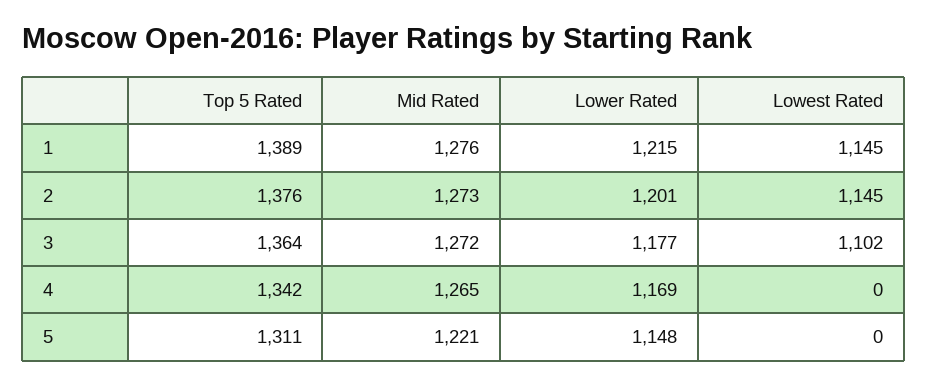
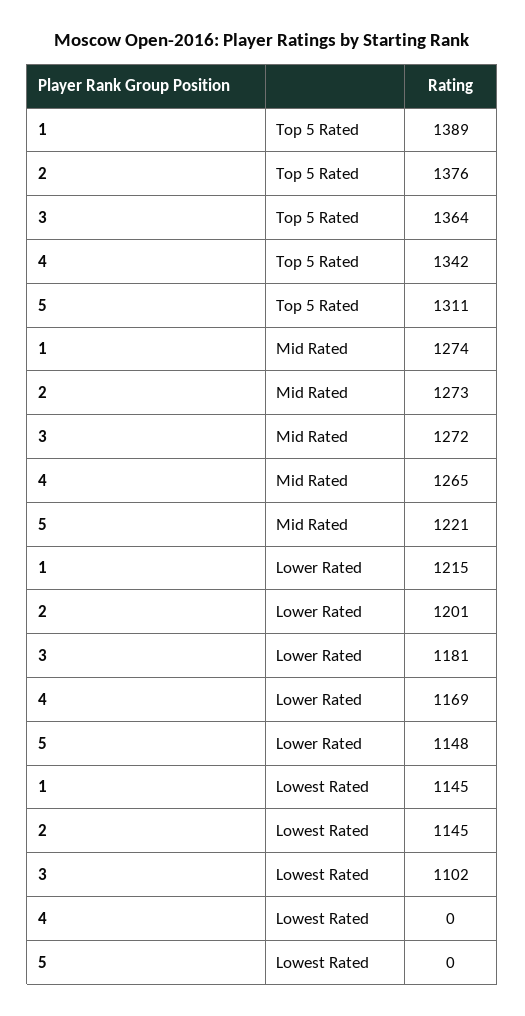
Mid Rated, 1: 1276 -> 1274
Lower Rated, 3: 1177 -> 1181

